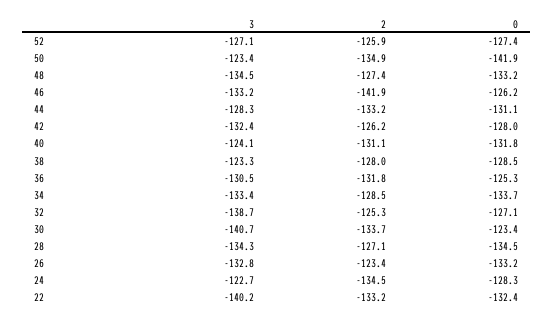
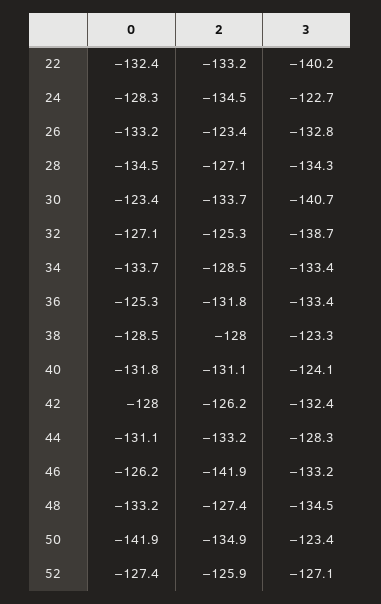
3, 36: -130.5 -> -133.4

